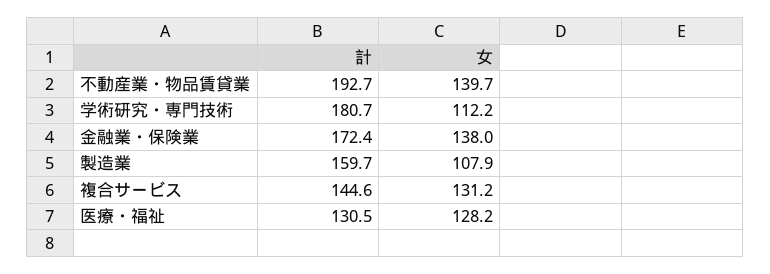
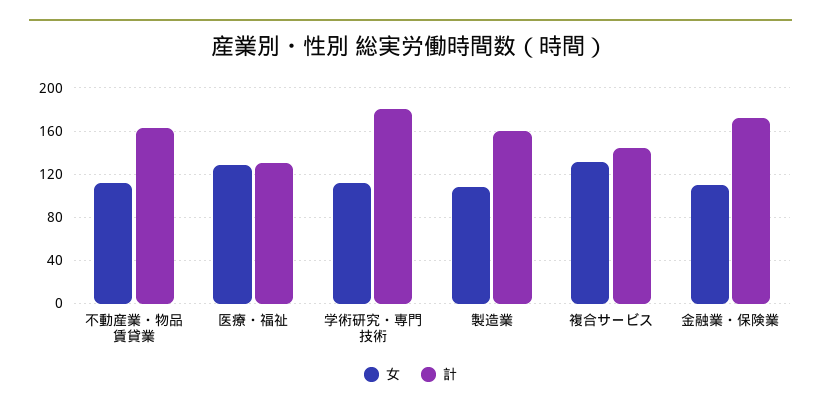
計, 不動産業・物品賃貸業: 192.7 -> 160
女, 不動産業・物品賃貸業: 139.7 -> 110
女, 金融業・保険業: 138 -> 110

